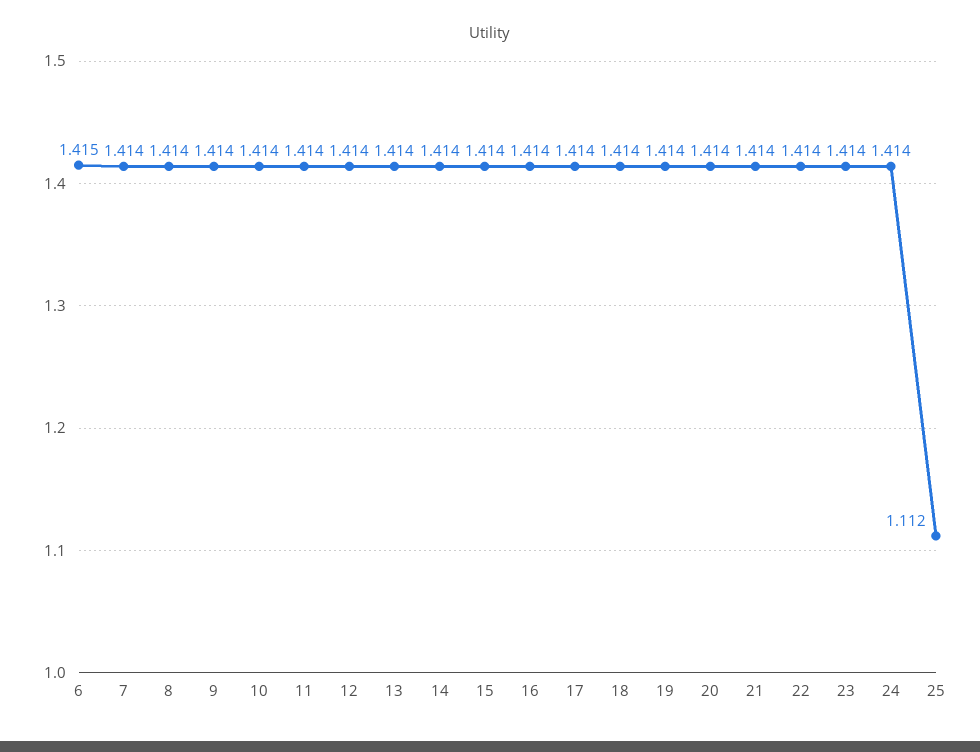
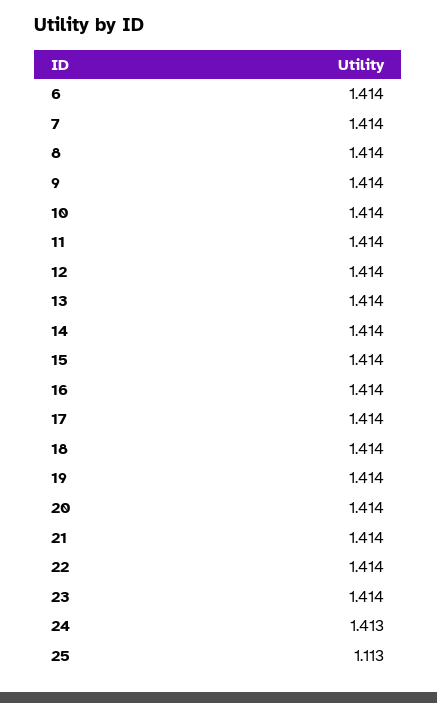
6: 1.415 -> 1.414
24: 1.414 -> 1.413
25: 1.112 -> 1.113

